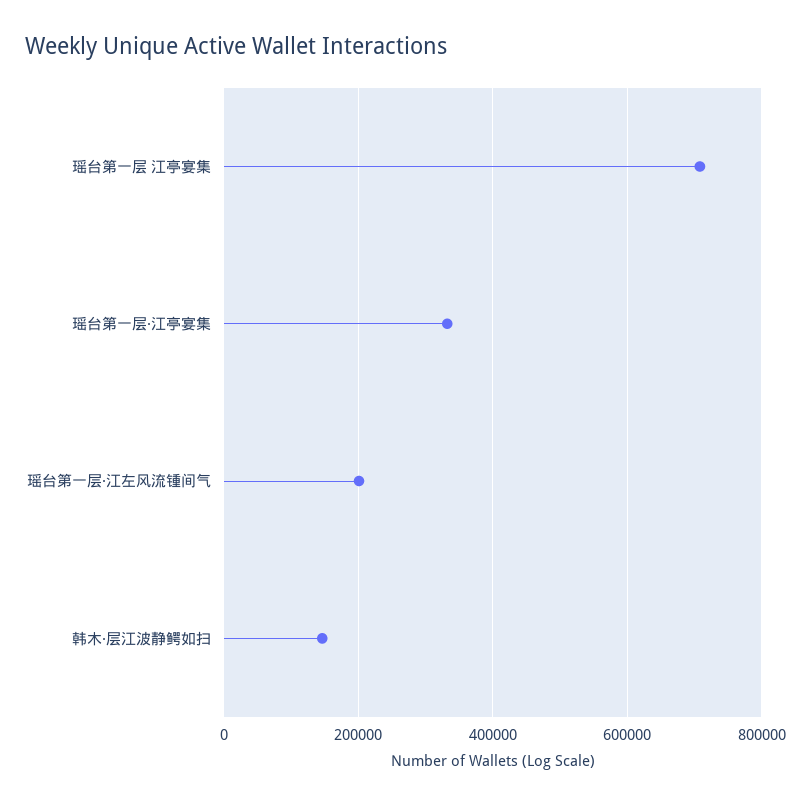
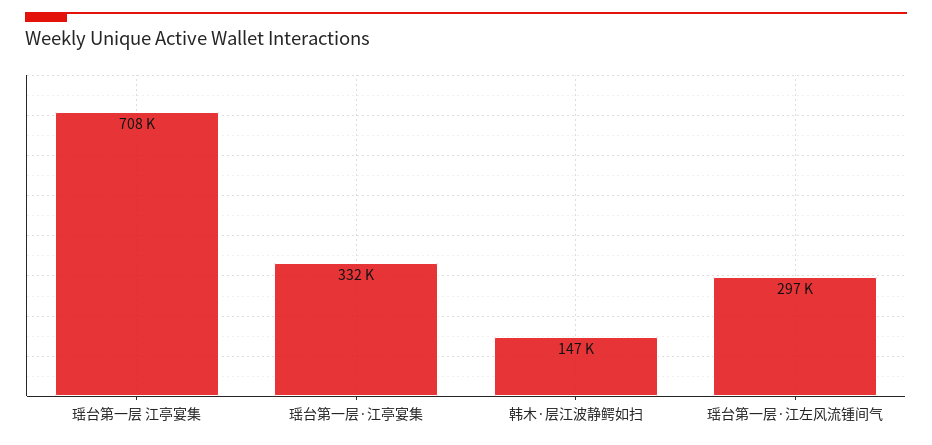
瑶台第一层·江左风流锺间气: 200000 -> 297000

